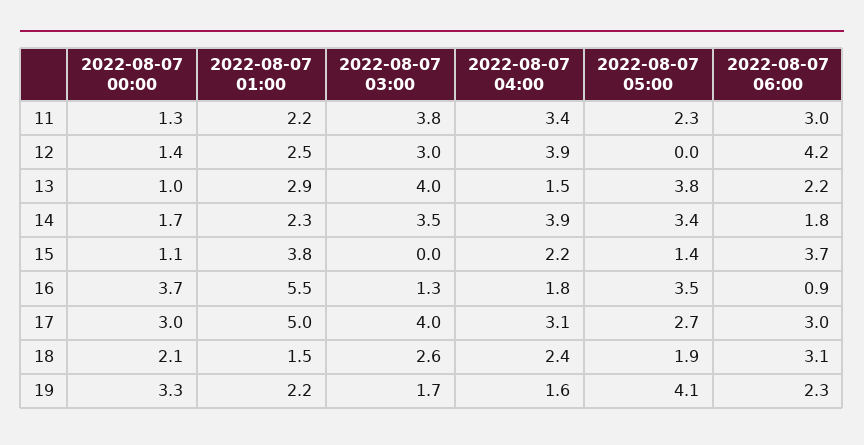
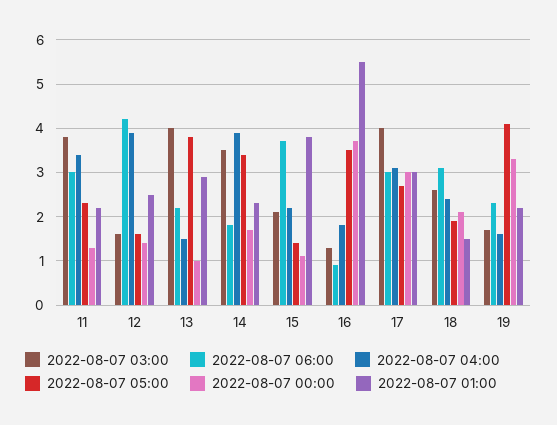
2022-08-07 03:00, 12: 3 -> 1.5
2022-08-07 05:00, 12: 0 -> 1.5
2022-08-07 03:00, 15: 0 -> 2
2022-08-07 01:00, 17: 5 -> 3

